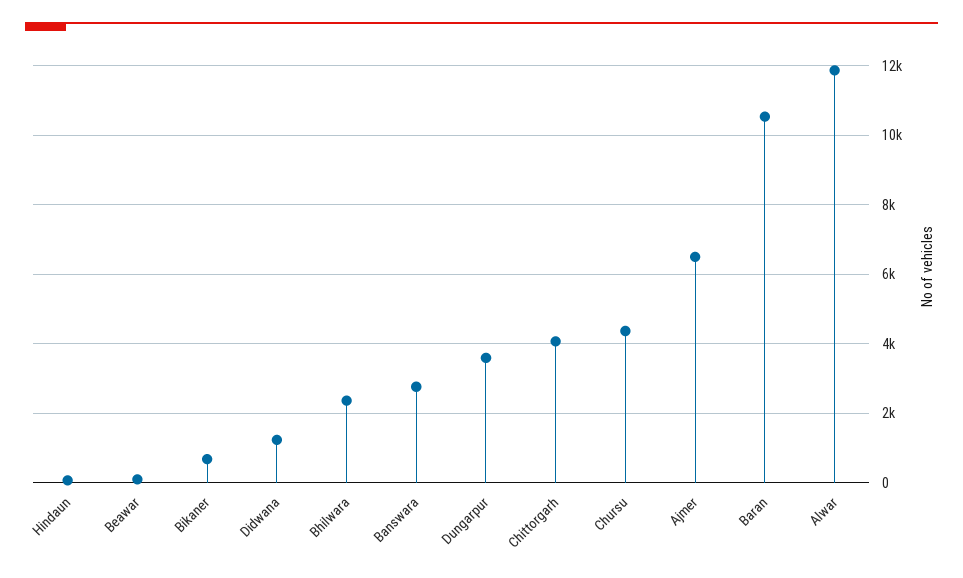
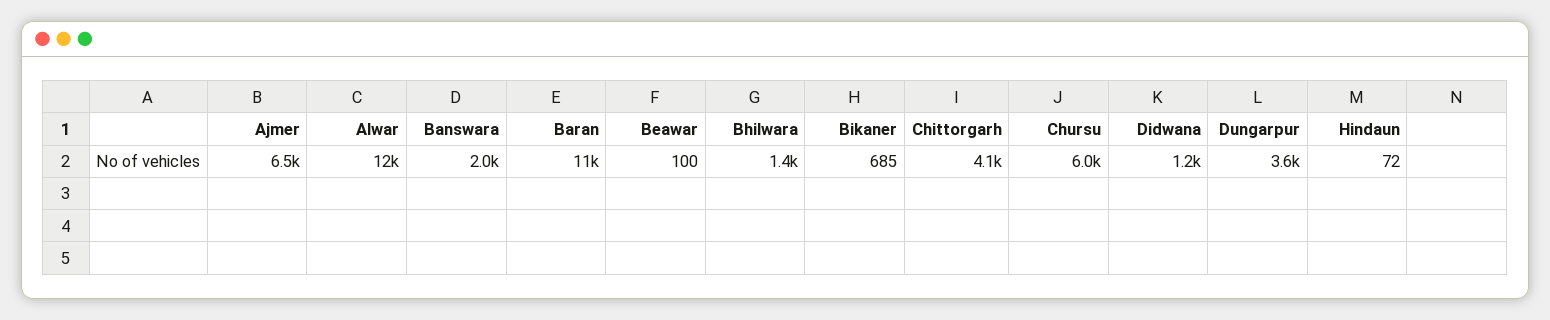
Bhilwara: 2400 -> 1400
Banswara: 2800 -> 2000
Chursu: 4400 -> 6000

